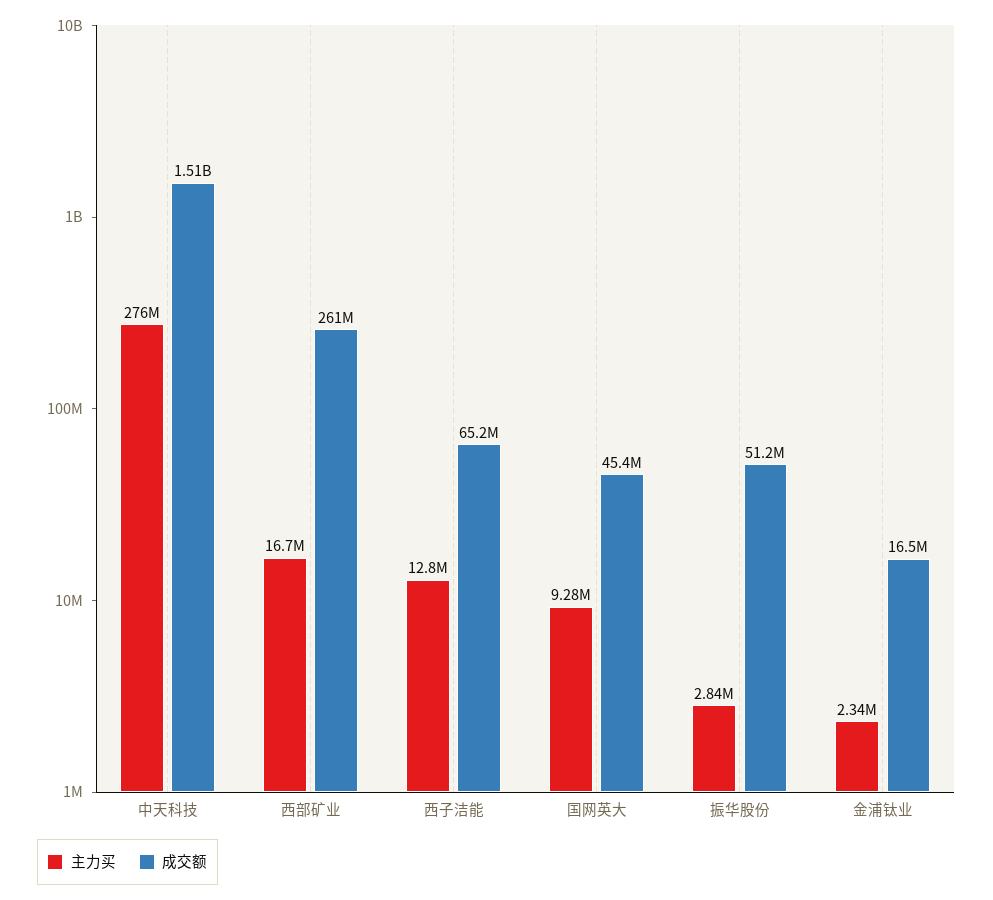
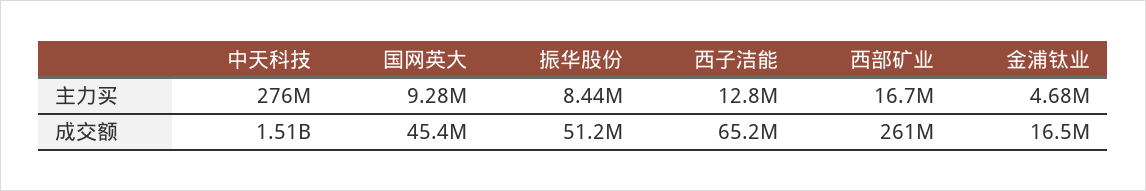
主力买, 振华股份: 2840000 -> 8440000
主力买, 金浦钛业: 2340000 -> 4680000

